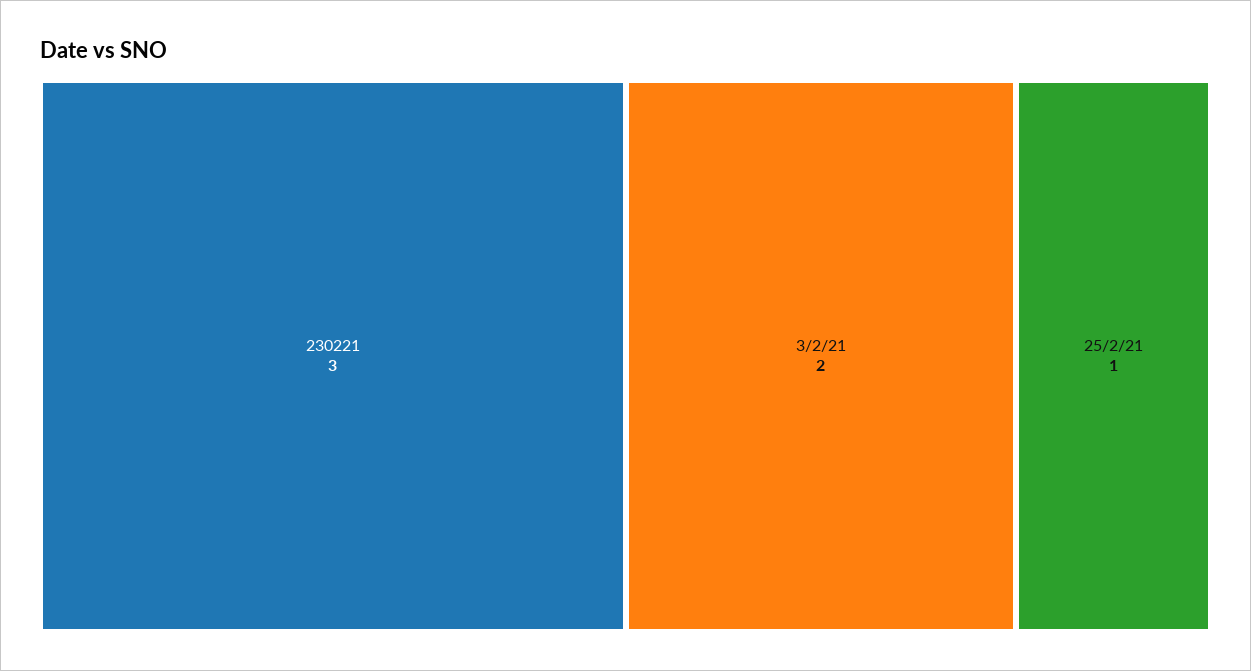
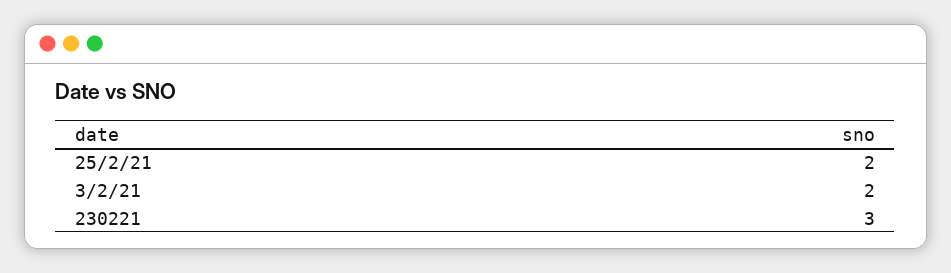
25/2/21: 1 -> 2

